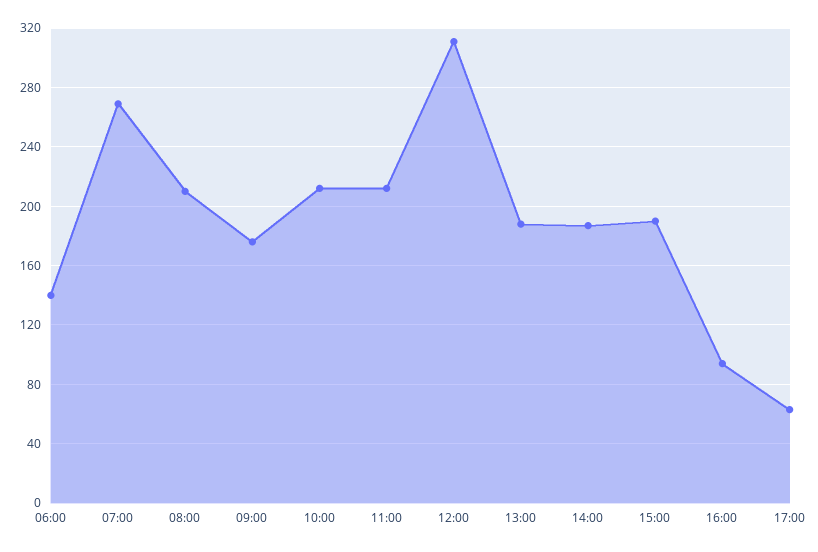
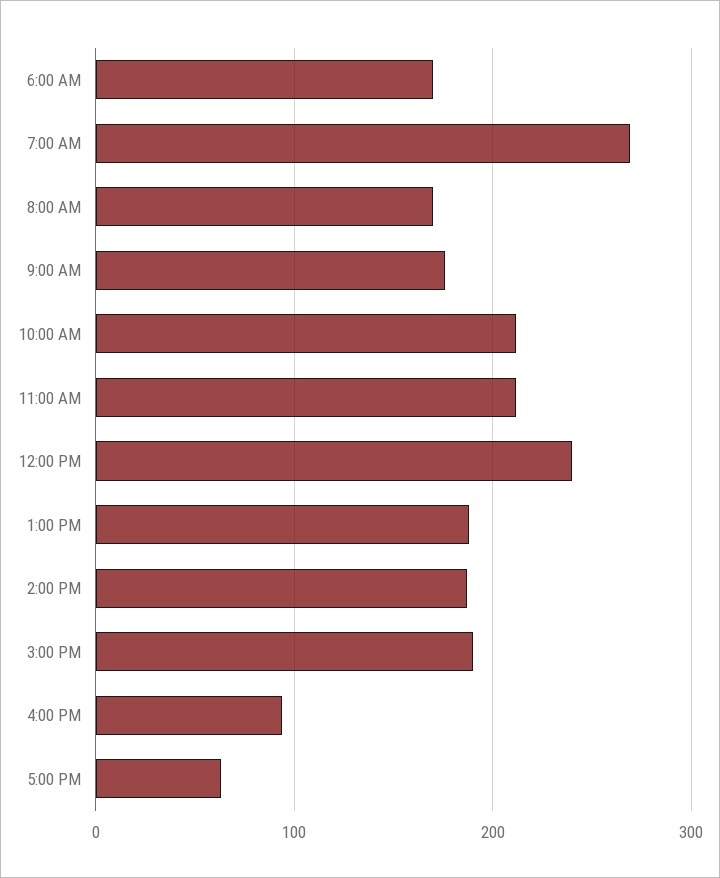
06:00: 140 -> 170
08:00: 210 -> 170
12:00: 310 -> 240

